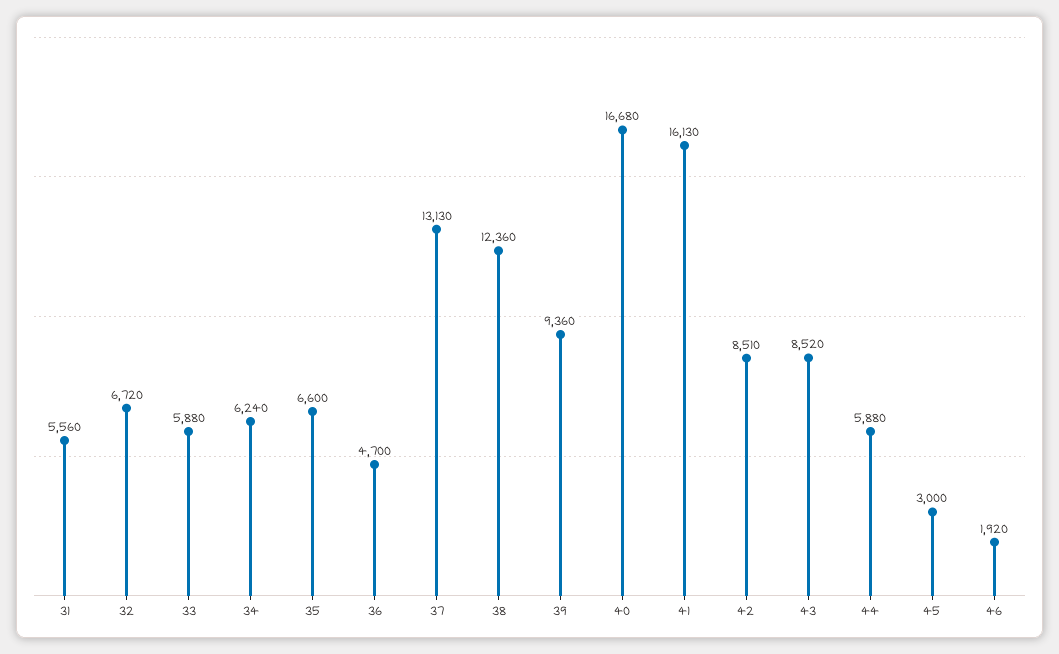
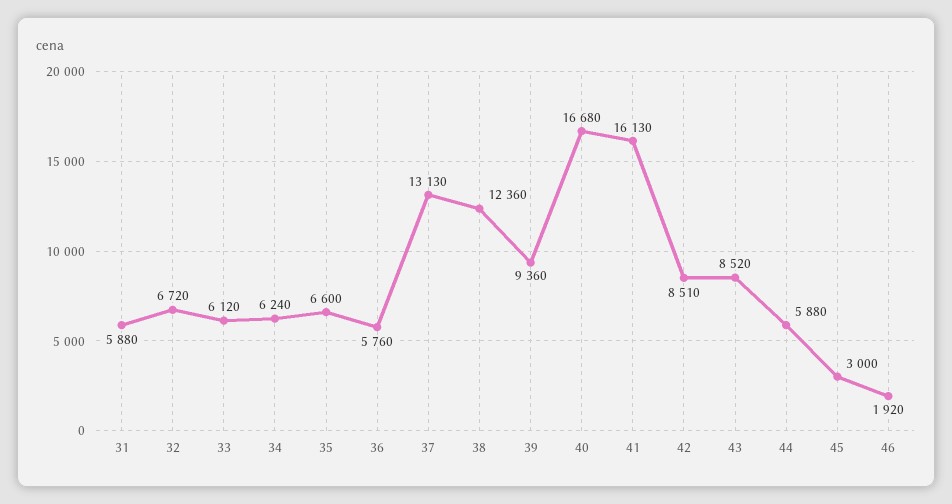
31: 5560 -> 5880
33: 5880 -> 6120
36: 4700 -> 5760

